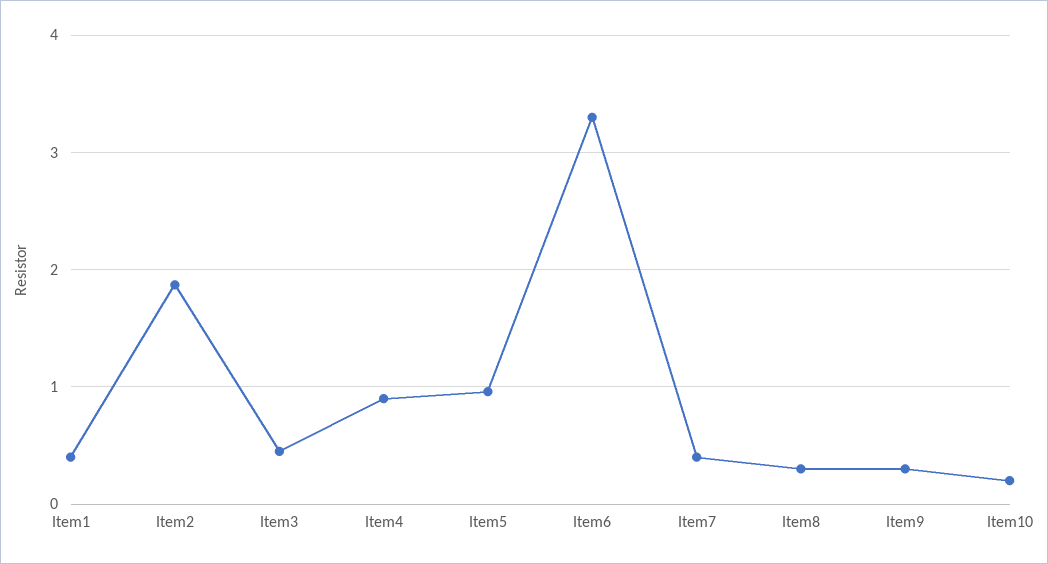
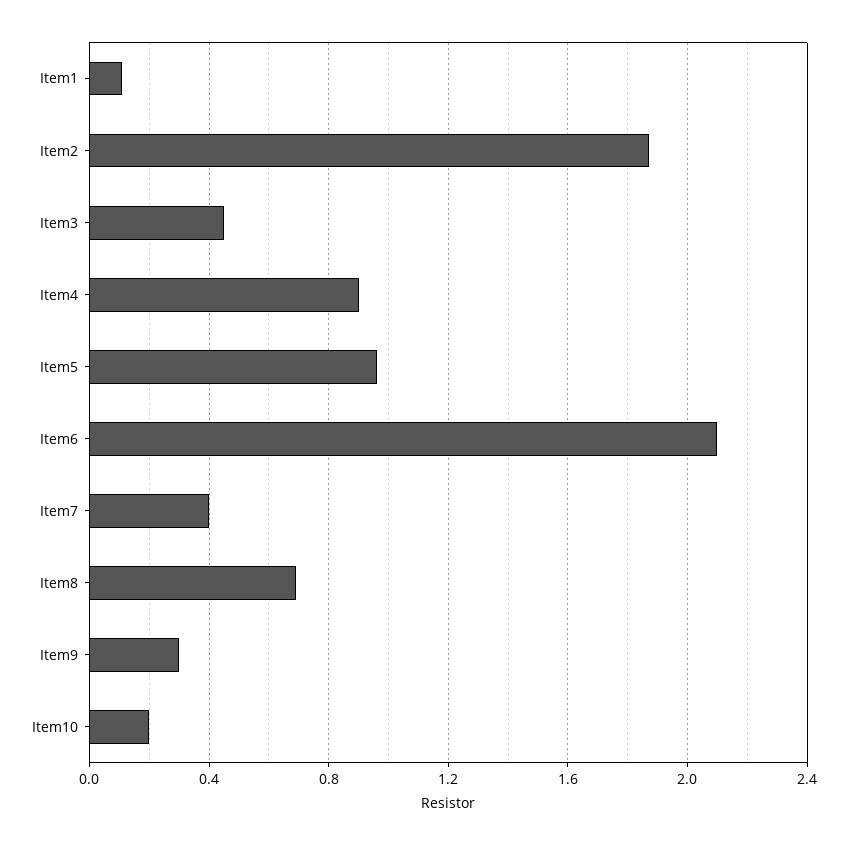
Item1: 0.4 -> 0.1
Item6: 3.3 -> 2.1
Item8: 0.3 -> 0.7

